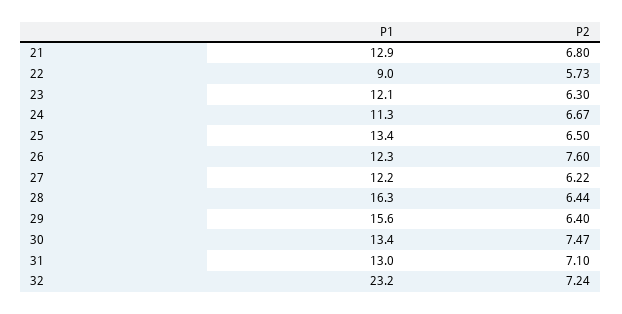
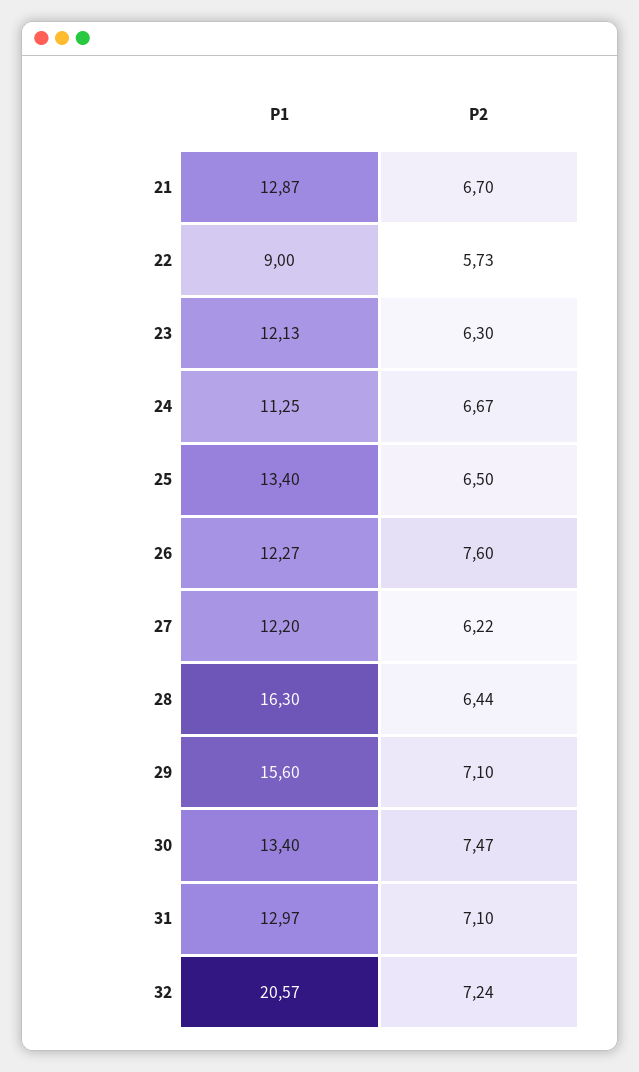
P2, 21: 6.8 -> 6.7
P2, 29: 6.4 -> 7.1
P1, 32: 23.2 -> 20.57

